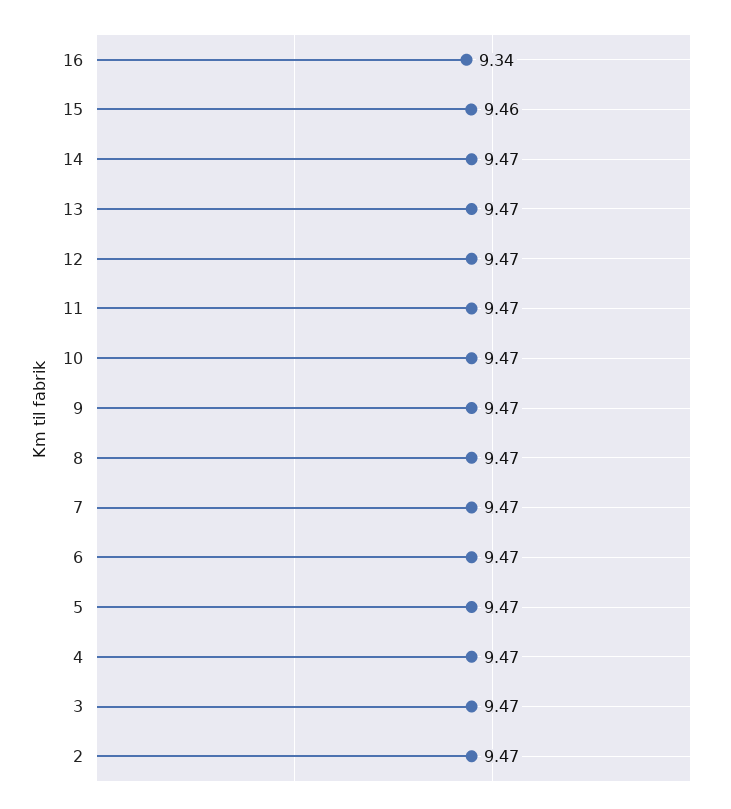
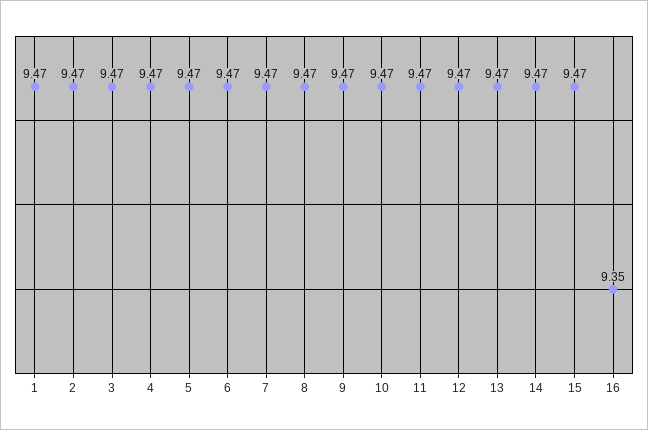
16: 9.34 -> 9.35
15: 9.46 -> 9.47
1: none -> 9.47

